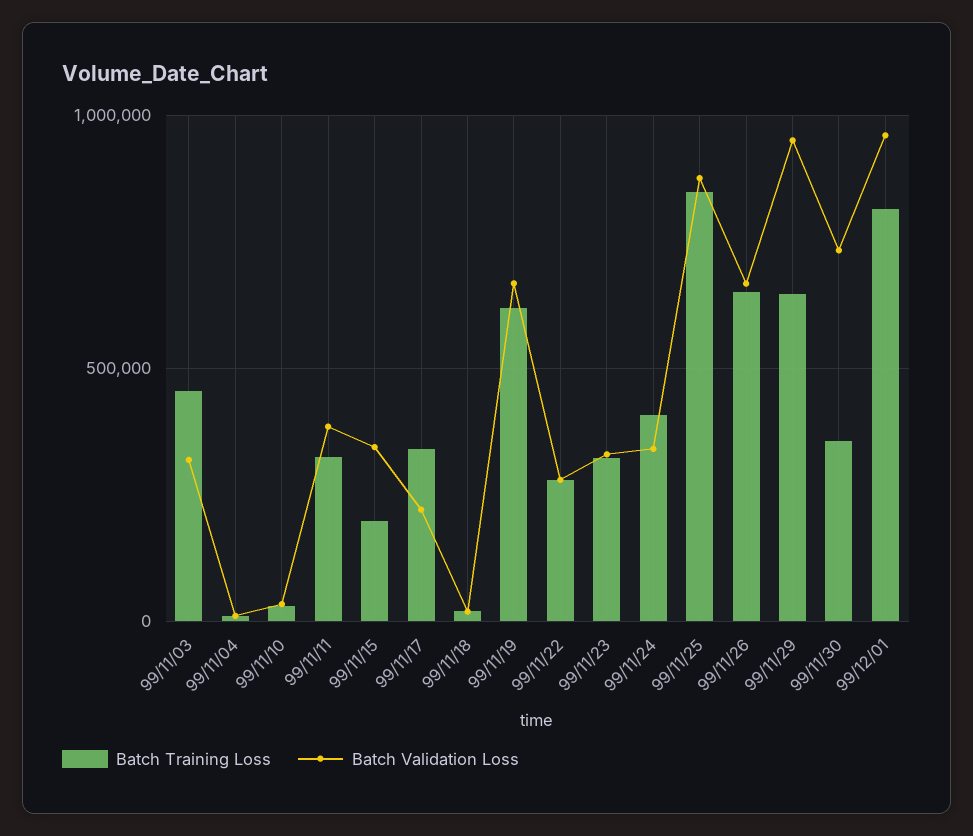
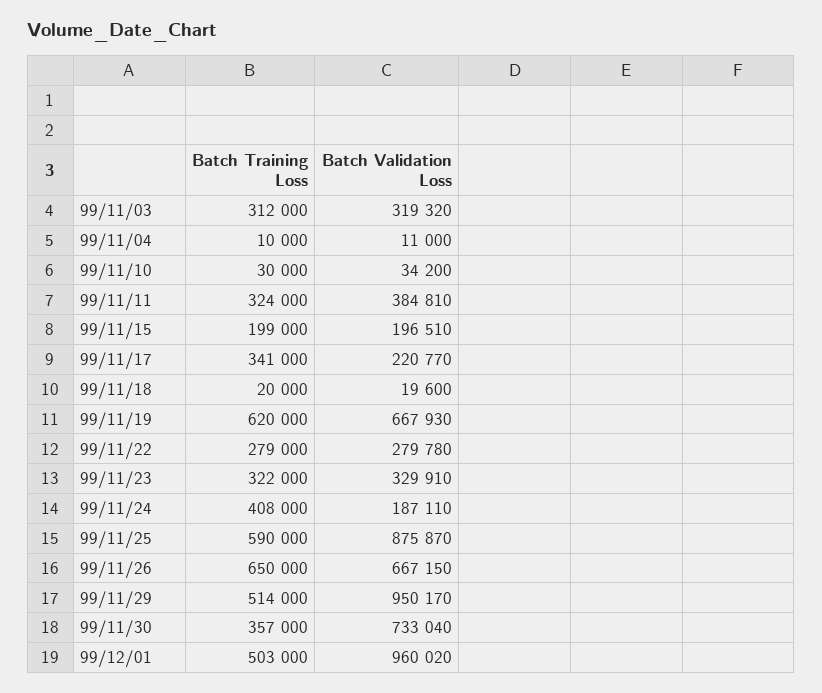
Batch Training Loss, 99/11/03: 450000 -> 312000
Batch Validation Loss, 99/11/15: 350000 -> 196510
Batch Validation Loss, 99/11/24: 350000 -> 187110
Batch Training Loss, 99/11/25: 850000 -> 590000
Batch Training Loss, 99/11/29: 650000 -> 514000
Batch Training Loss, 99/12/01: 800000 -> 503000

